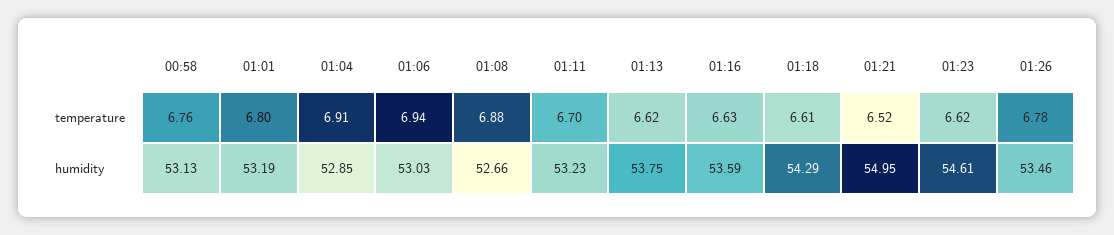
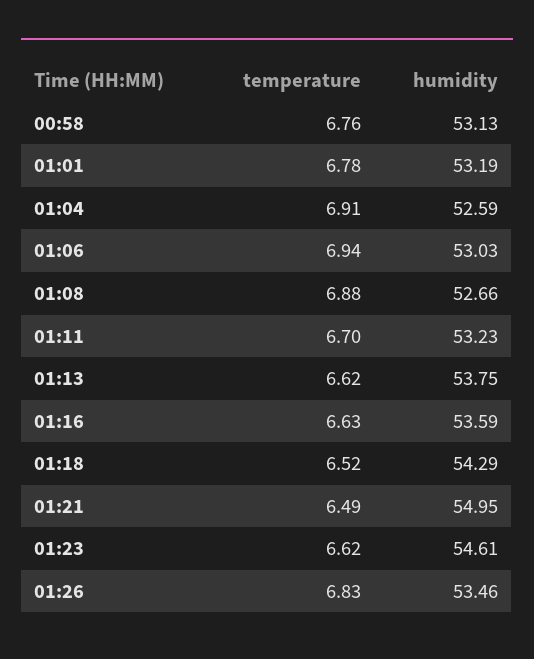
01:01, temperature: 6.8 -> 6.78
01:18, temperature: 6.61 -> 6.52
01:21, temperature: 6.52 -> 6.49
01:26, temperature: 6.78 -> 6.83
01:04, humidity: 52.85 -> 52.59

